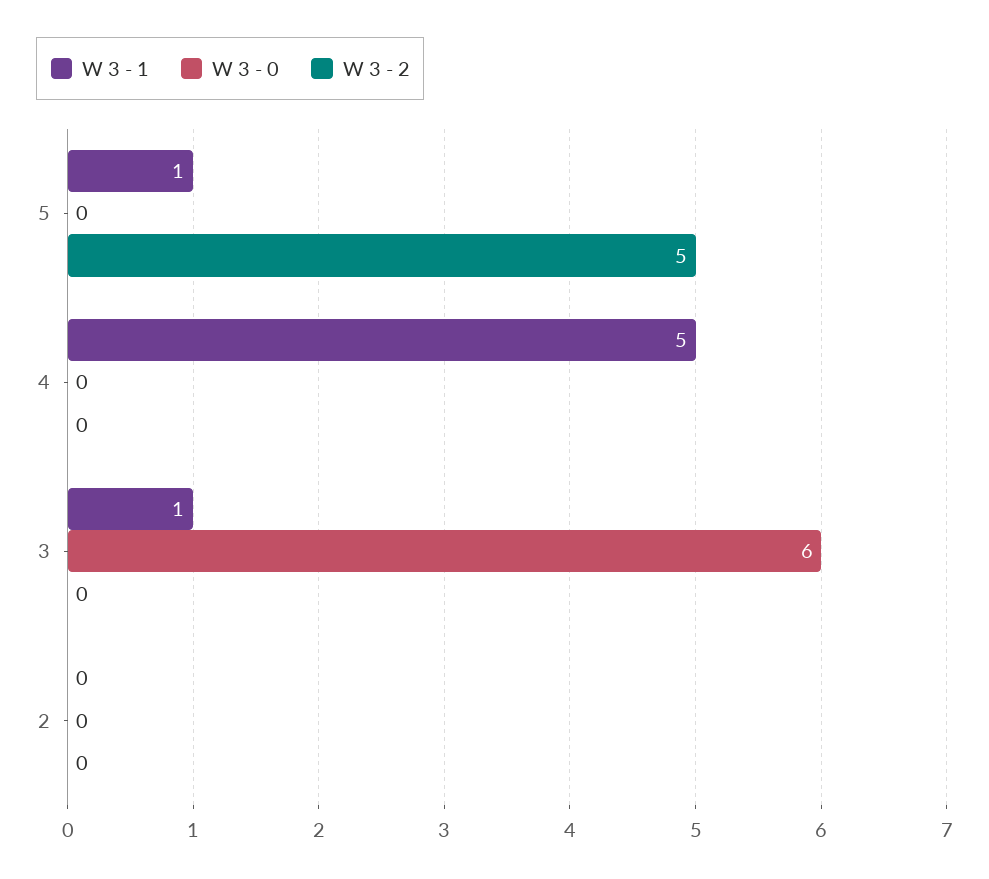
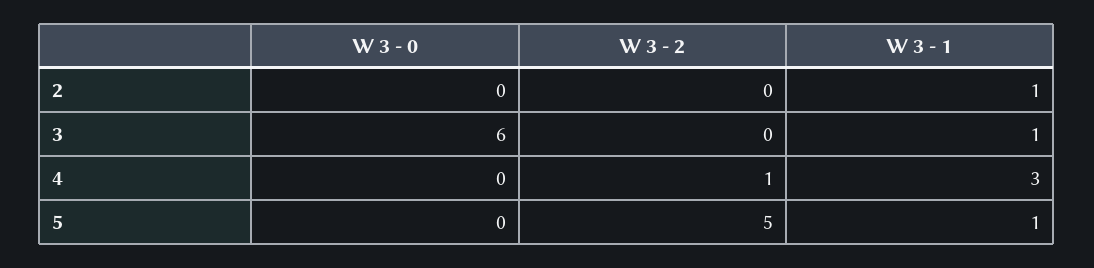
W 3 - 1, 4: 5 -> 3
W 3 - 2, 4: 0 -> 1
W 3 - 1, 2: 0 -> 1

